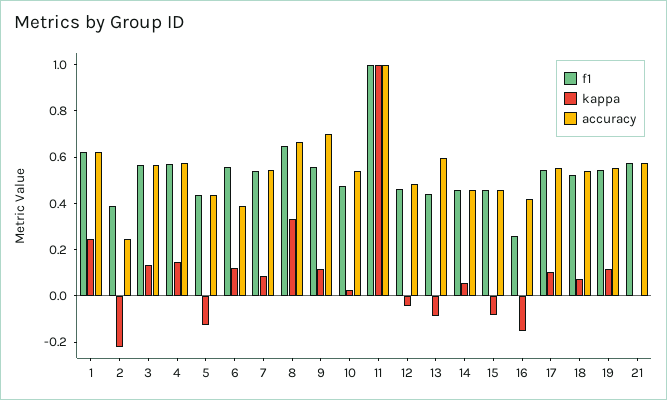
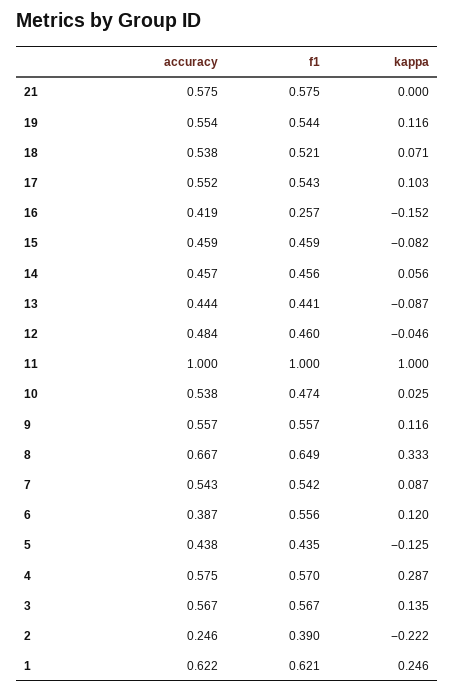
kappa, 4: 0.15 -> 0.287
accuracy, 9: 0.7 -> 0.557
accuracy, 13: 0.6 -> 0.444

